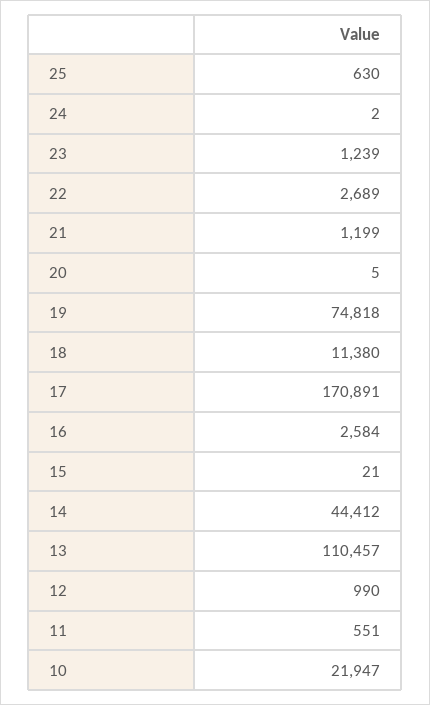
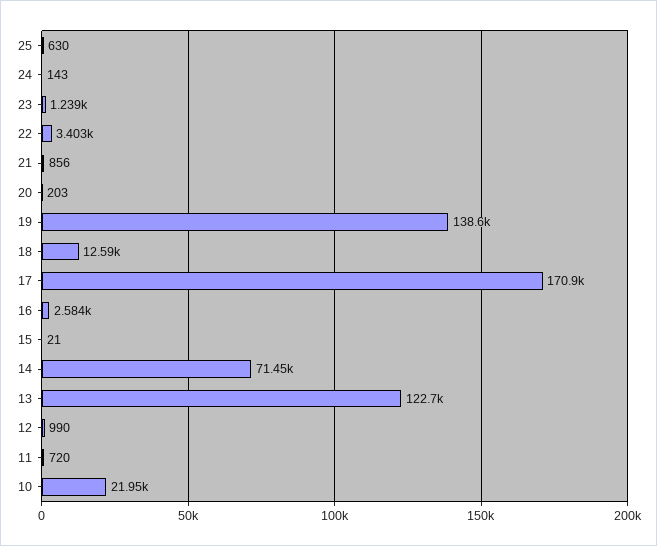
24: 2 -> 143
22: 2689 -> 3403
21: 1199 -> 856
20: 5 -> 203
19: 74818 -> 138600
18: 11380 -> 12590
14: 44412 -> 71450
13: 110457 -> 122700
11: 551 -> 720

